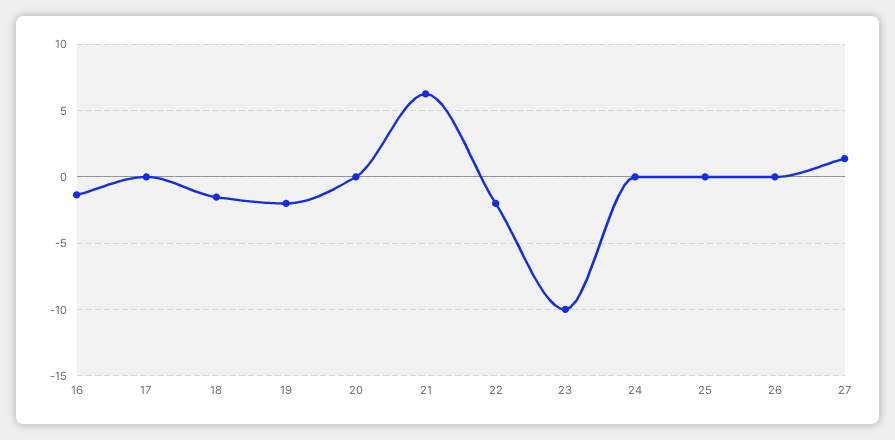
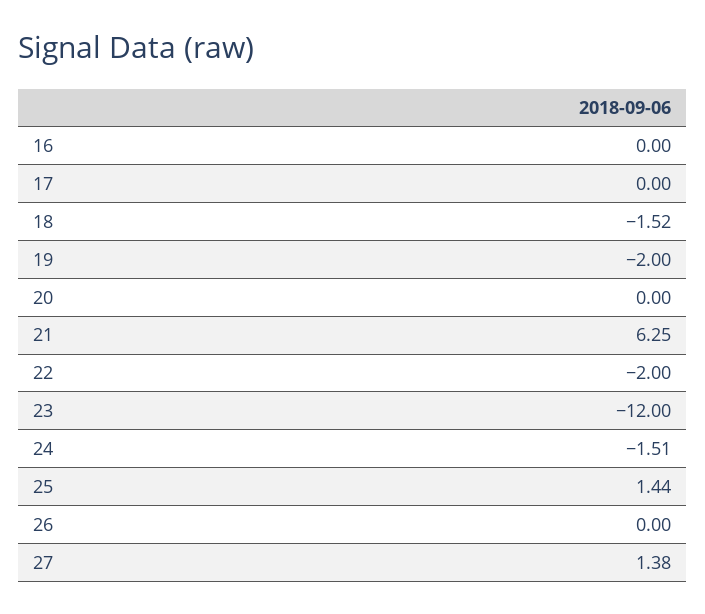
16: -1.5 -> 0
23: -10 -> -12
24: 0 -> -1.51
25: 0 -> 1.44

